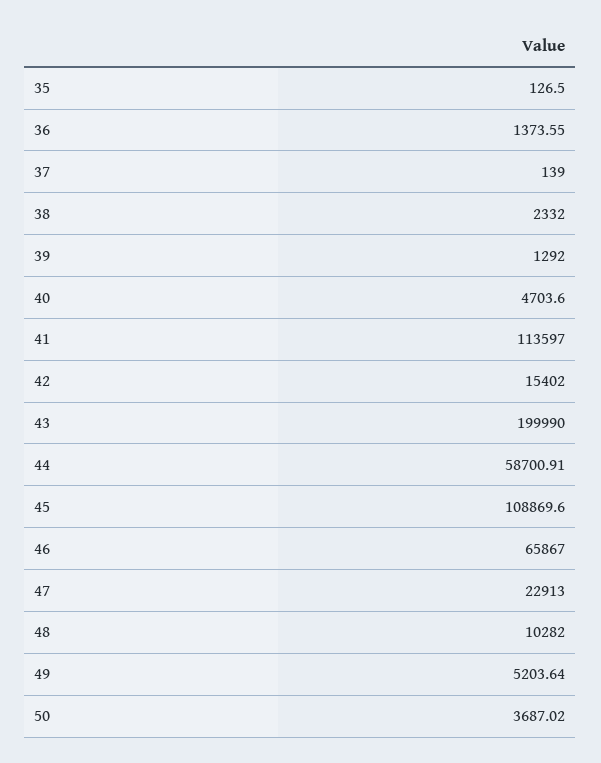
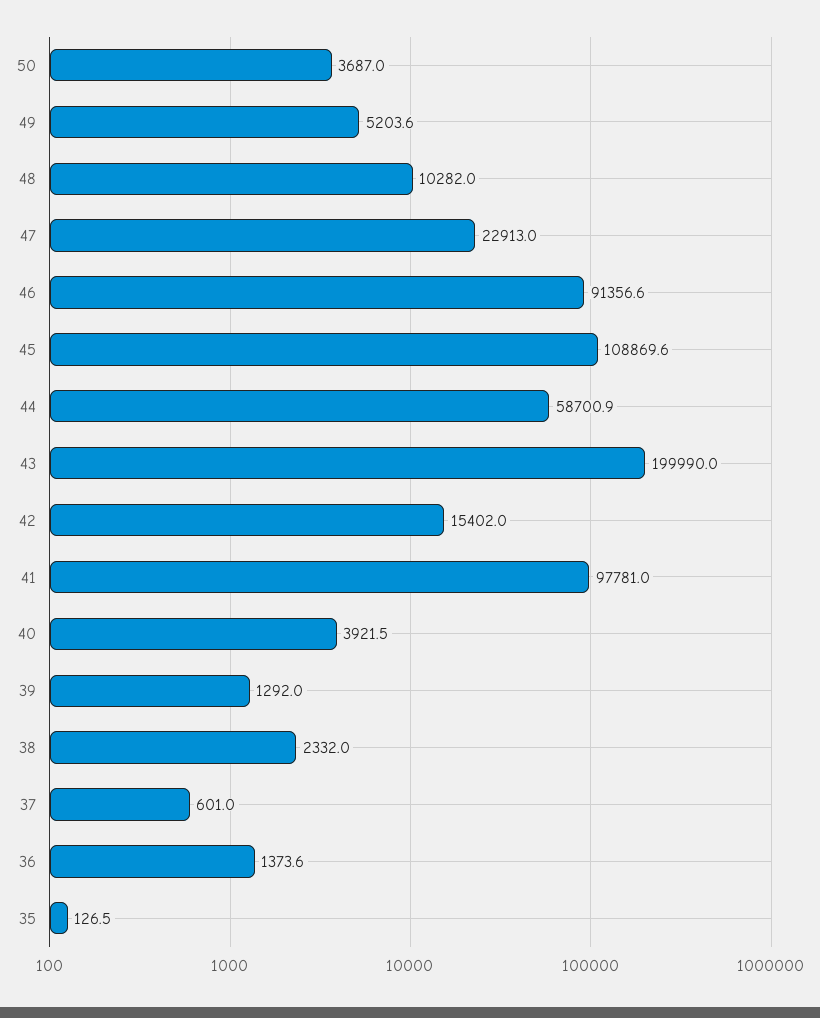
37: 139 -> 601
40: 4703.6 -> 3921.5
41: 113597 -> 97781
46: 65867 -> 91356.6

